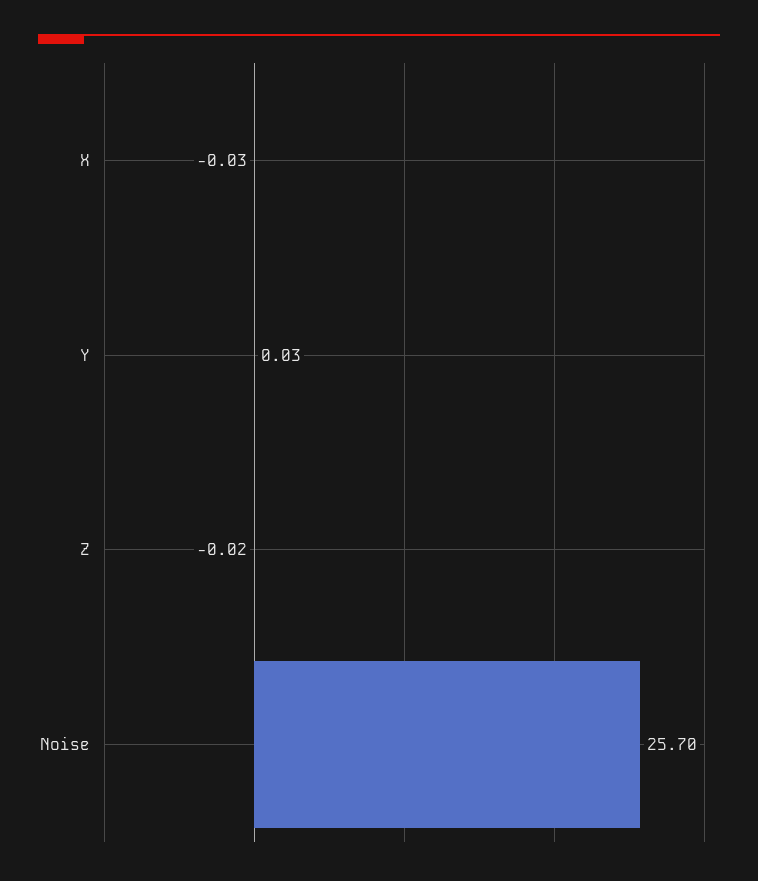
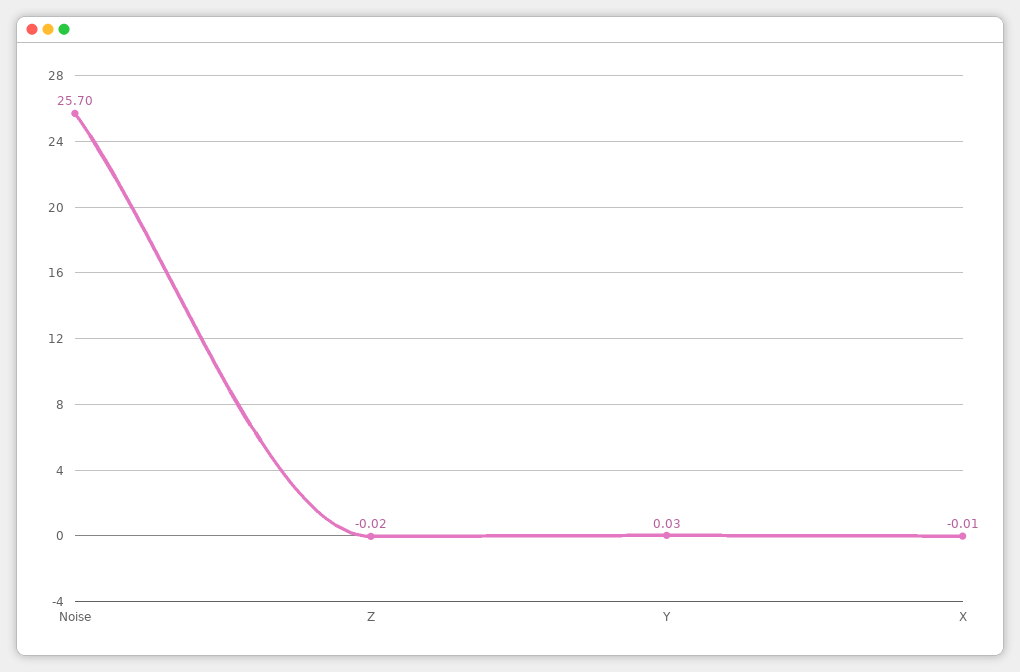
X: -0.03 -> -0.01

